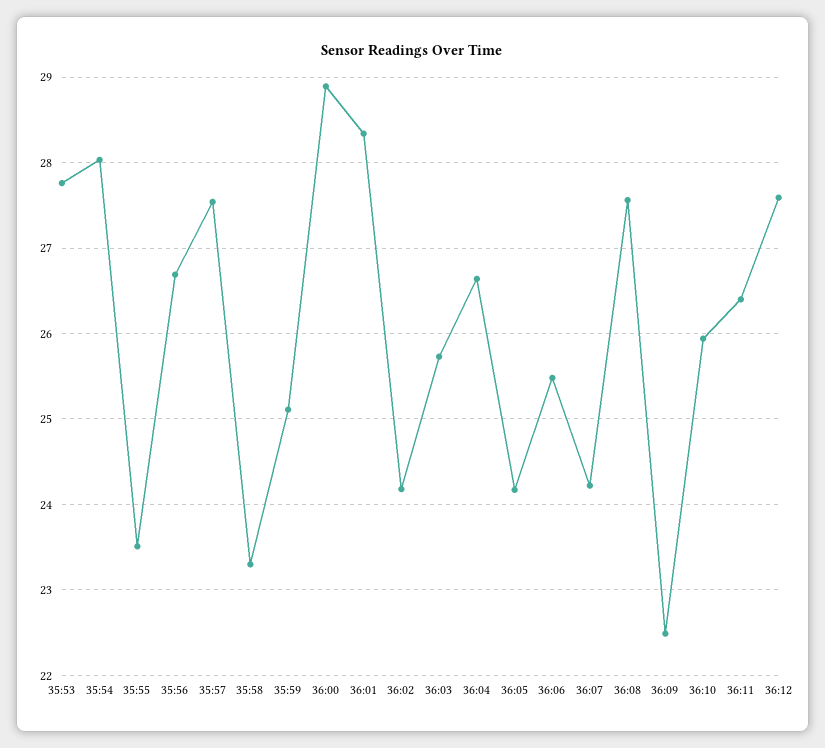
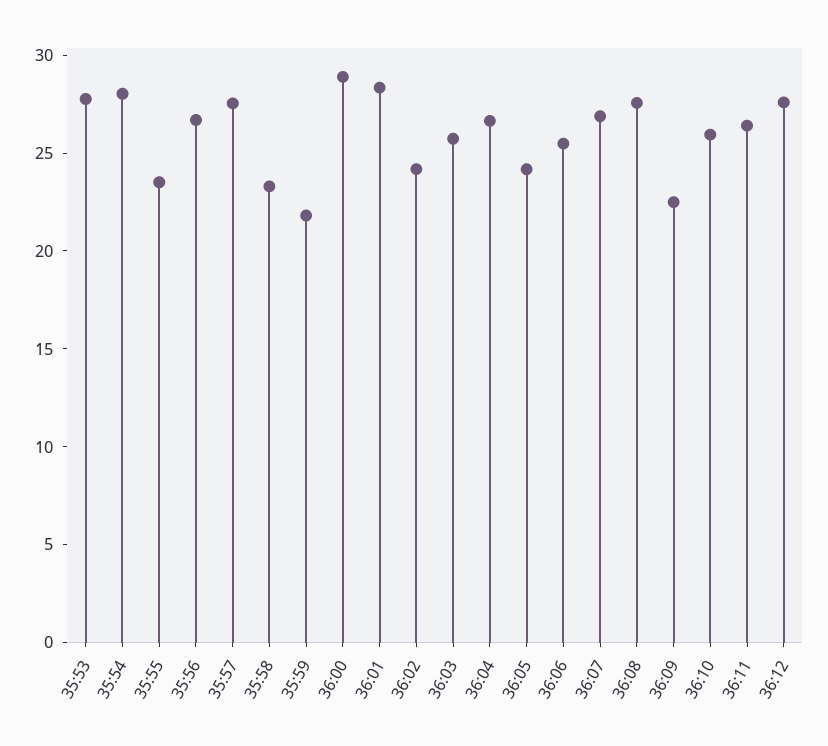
35:59: 25.1 -> 22
36:07: 24.2 -> 27

